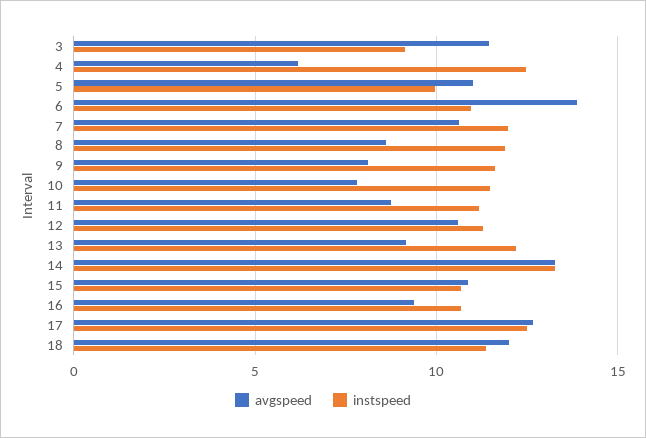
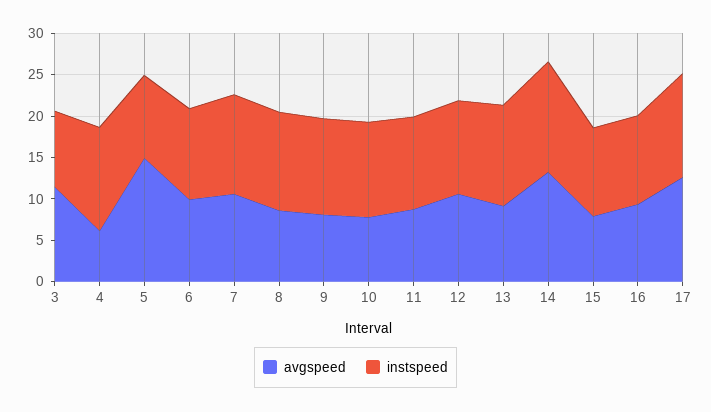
avgspeed, 5: 11 -> 15
avgspeed, 6: 14 -> 10
avgspeed, 15: 11 -> 8
avgspeed, 18: 12 -> none
instspeed, 18: 11.5 -> none

